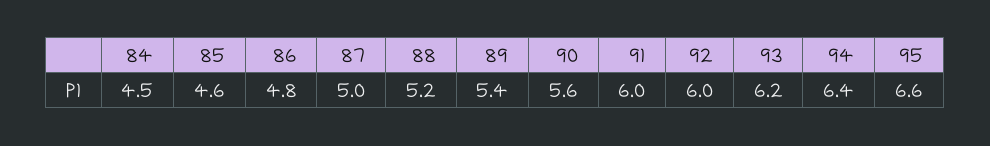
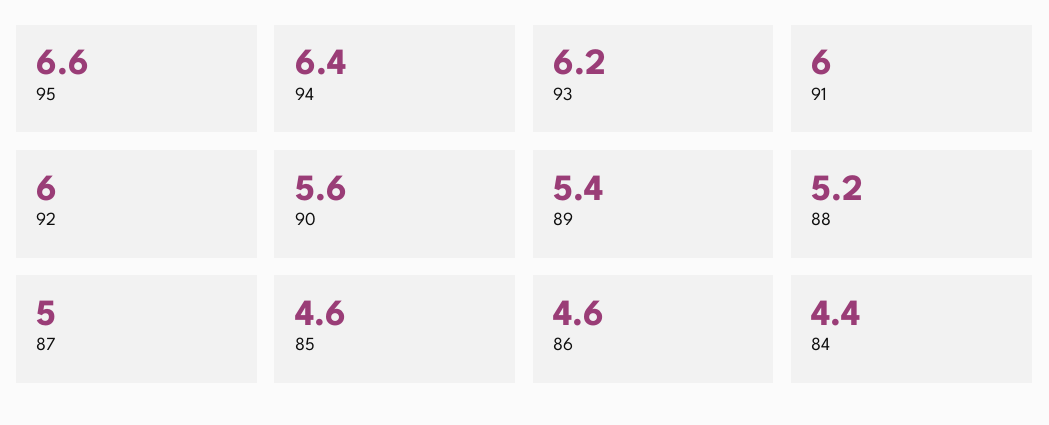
84: 4.5 -> 4.4
86: 4.8 -> 4.6

